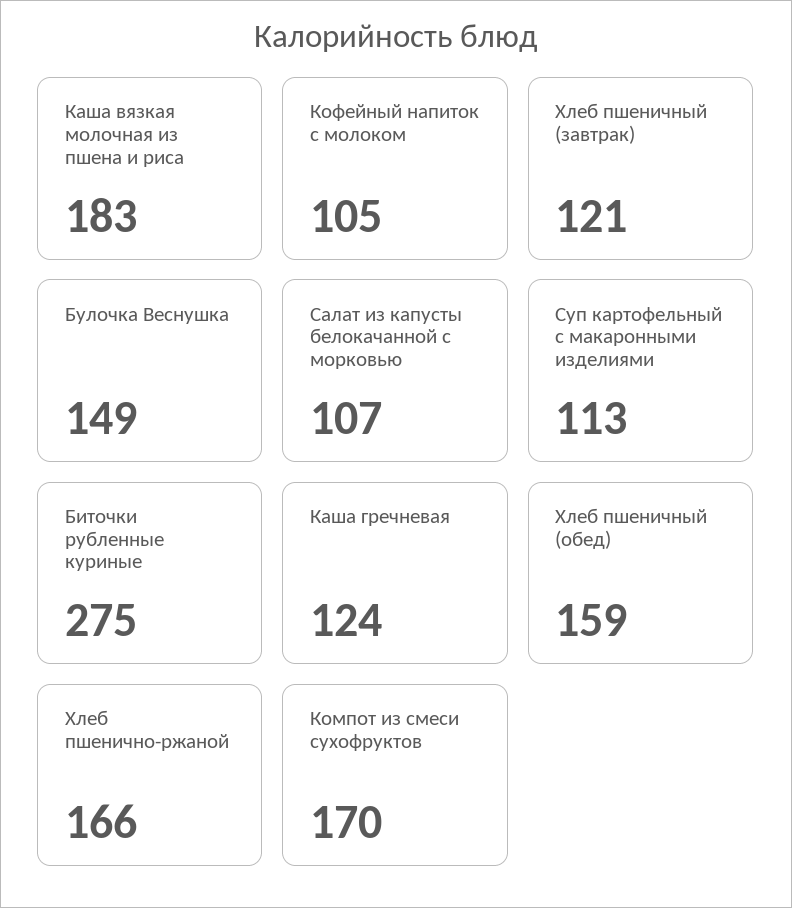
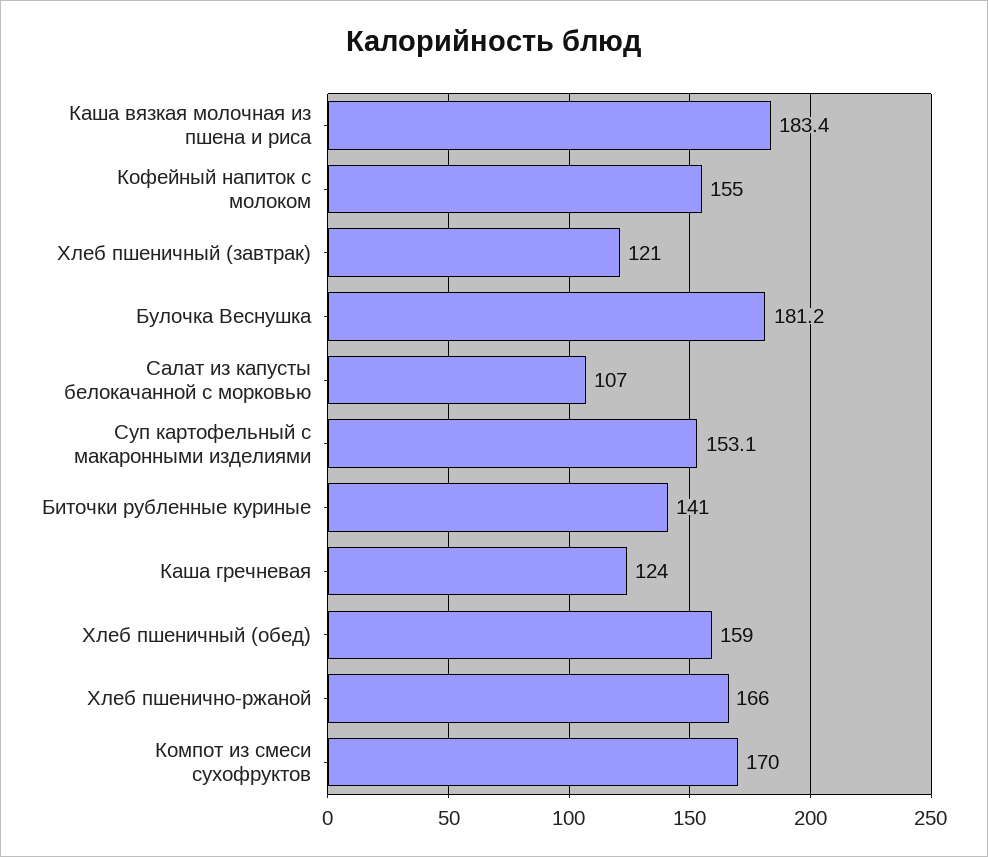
Кофейный напиток с молоком: 105 -> 155
Булочка Веснушка: 149 -> 181.2
Суп картофельный с макаронными изделиями: 113 -> 153.1
Биточки рубленные куриные: 275 -> 141

